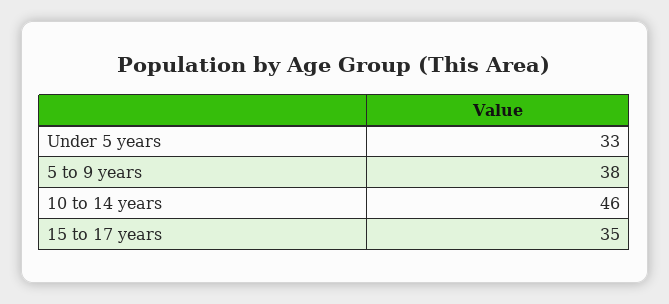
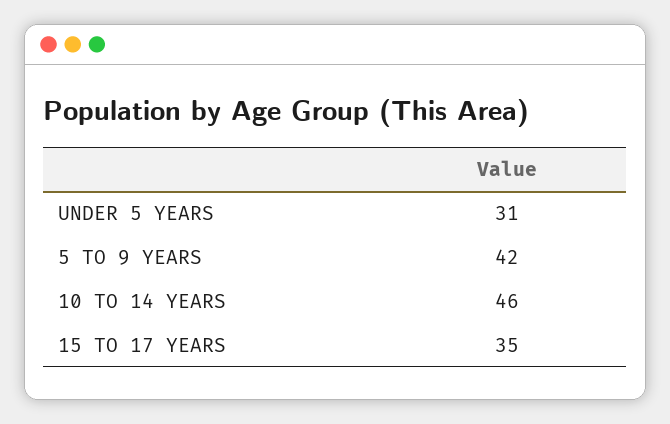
Under 5 years: 33 -> 31
5 to 9 years: 38 -> 42

